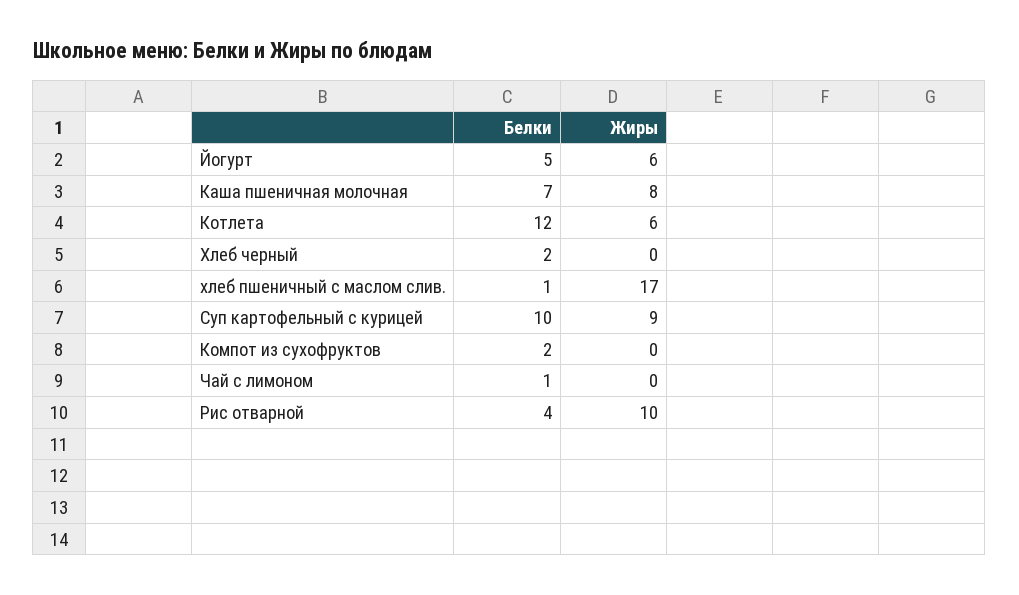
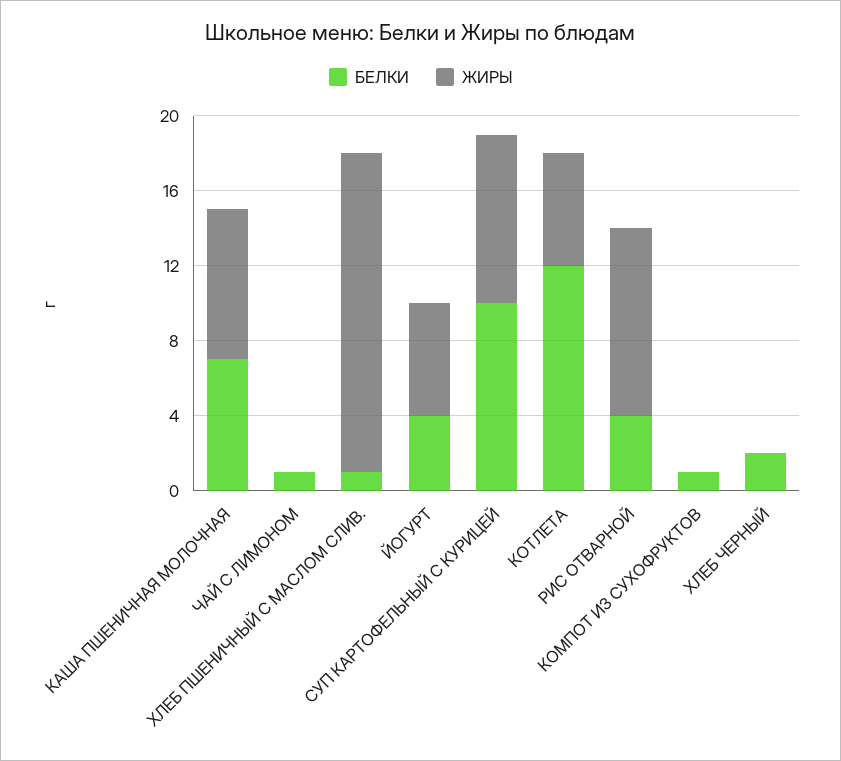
Белки, Йогурт: 5 -> 4
Белки, Компот из сухофруктов: 2 -> 1

